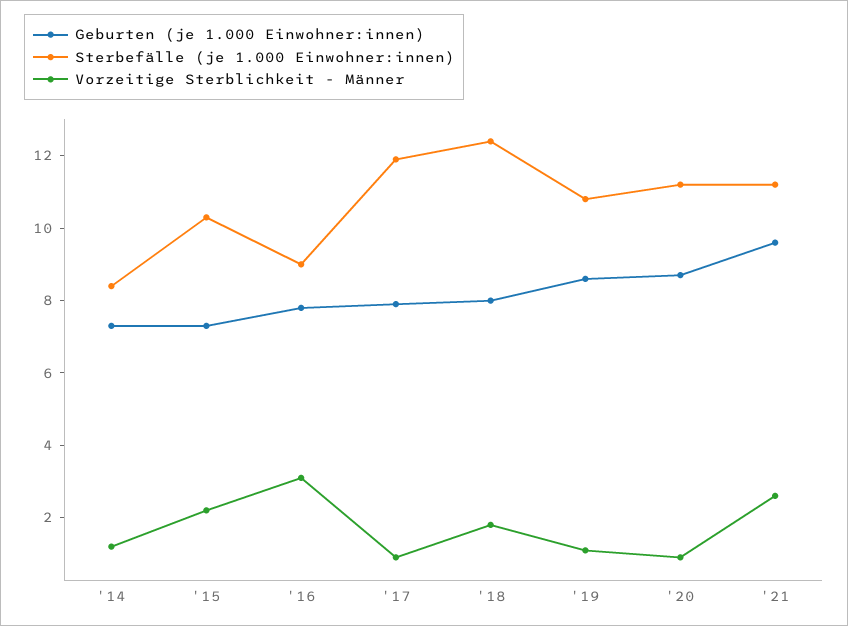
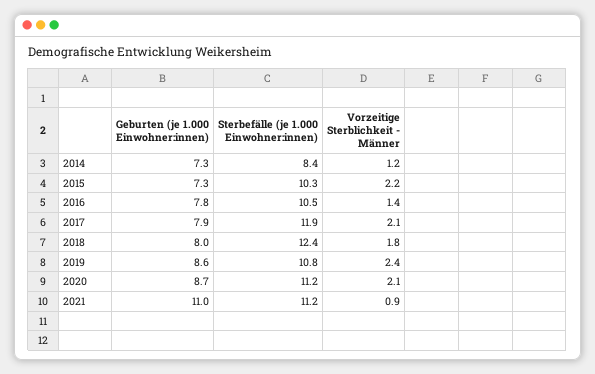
Sterbefälle (je 1.000 Einwohner:innen), '16: 9 -> 10.5
Vorzeitige Sterblichkeit - Männer, '16: 3 -> 1.4
Vorzeitige Sterblichkeit - Männer, '17: 1 -> 2.1
Vorzeitige Sterblichkeit - Männer, '19: 1 -> 2.4
Vorzeitige Sterblichkeit - Männer, '20: 1 -> 2.1
Geburten (je 1.000 Einwohner:innen), '21: 9.5 -> 11
Vorzeitige Sterblichkeit - Männer, '21: 2.5 -> 0.9

